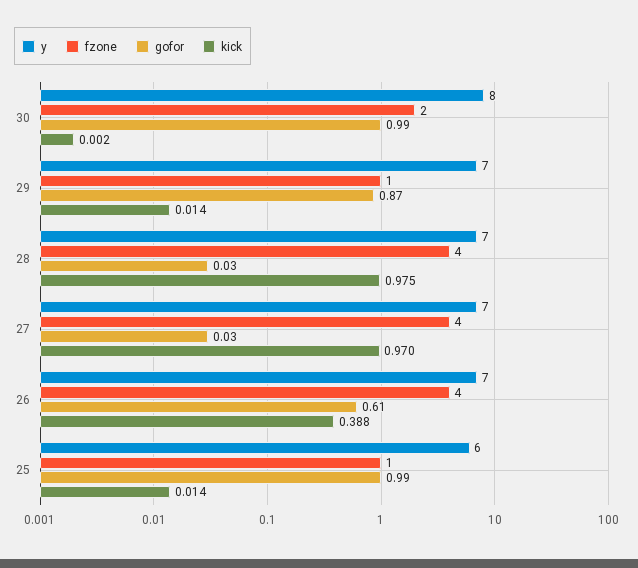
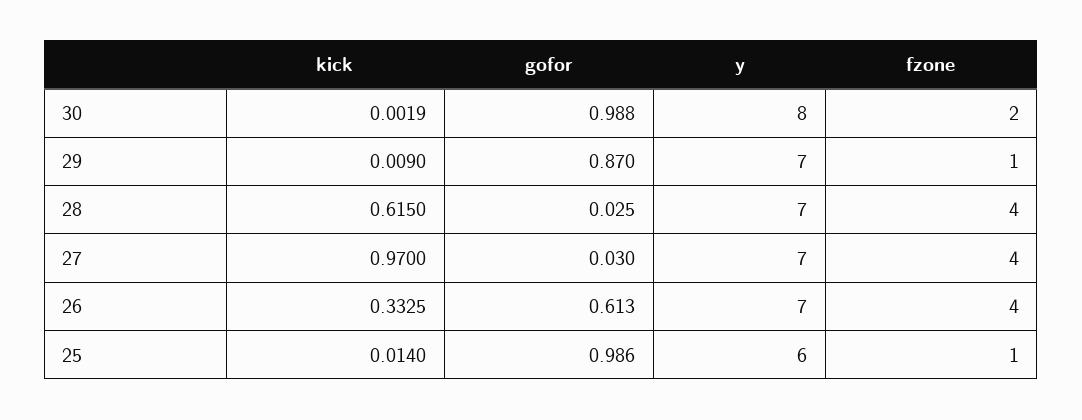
kick, 29: 0.014 -> 0.009
kick, 28: 0.975 -> 0.615
kick, 26: 0.388 -> 0.3325

